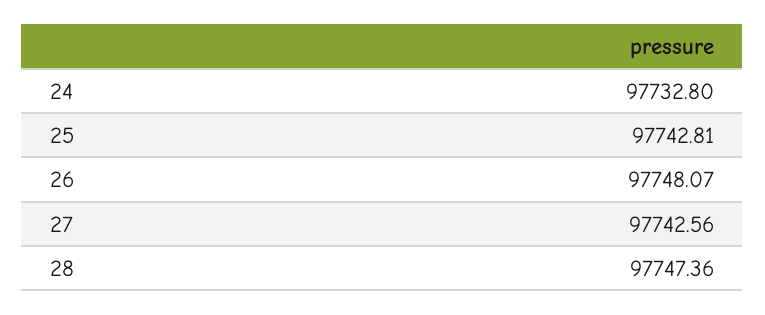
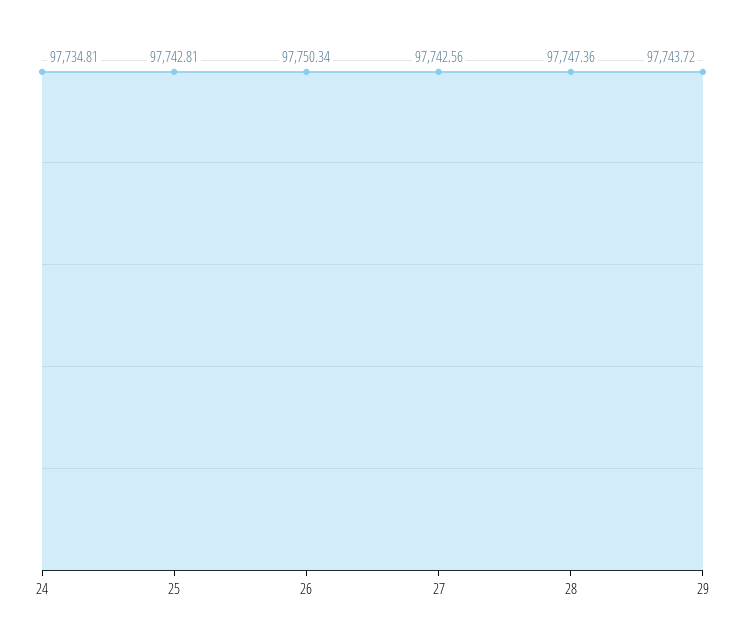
24: 97732.8 -> 97734.81
26: 97748.07 -> 97750.34
29: none -> 97743.72

